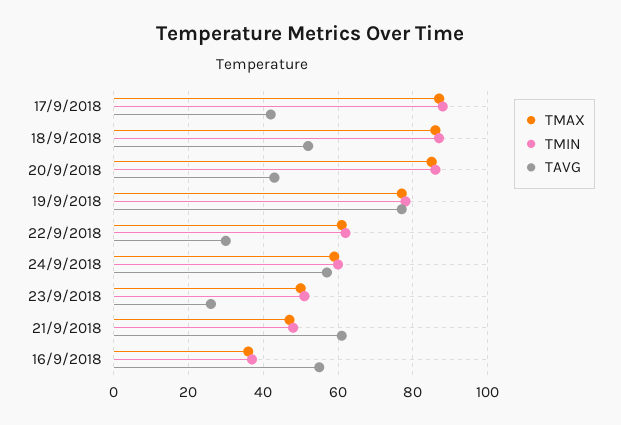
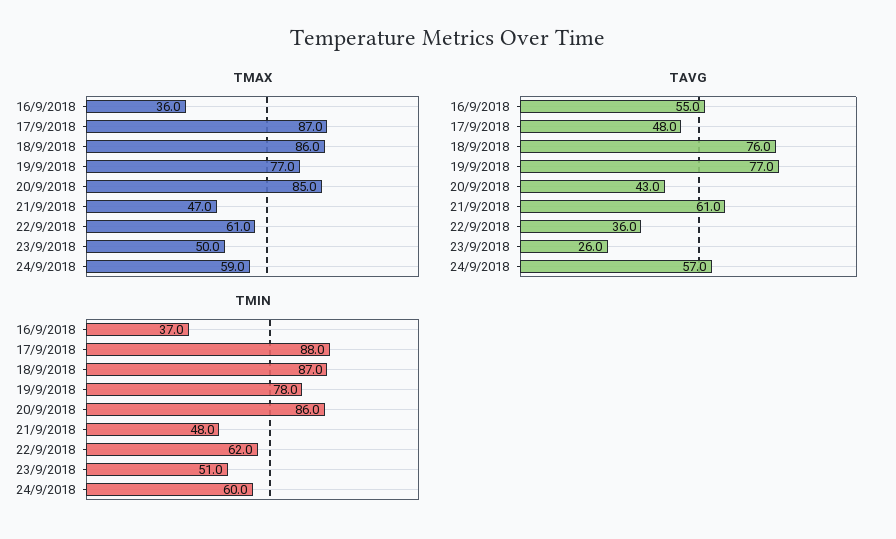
TAVG, 17/9/2018: 42 -> 48
TAVG, 18/9/2018: 52 -> 76
TAVG, 22/9/2018: 30 -> 36

